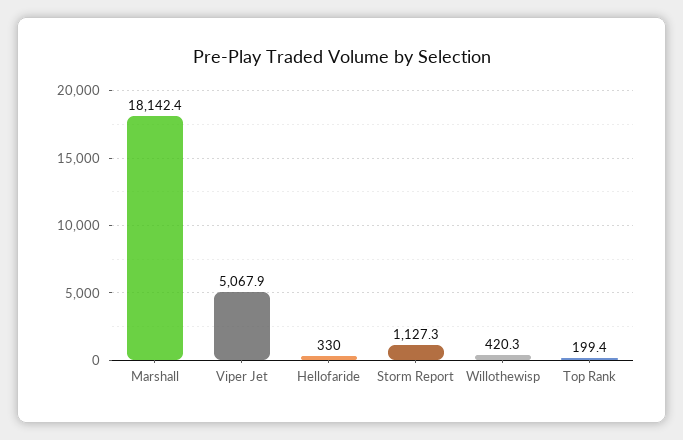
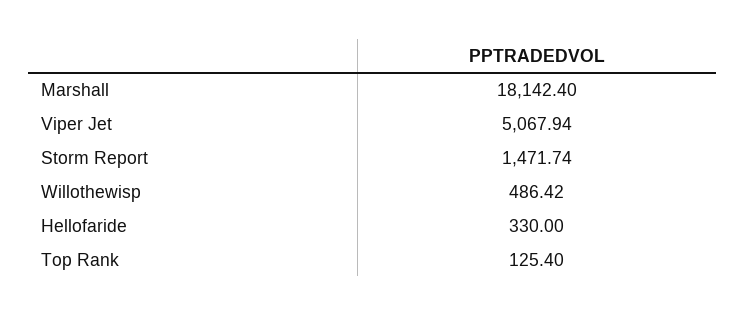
Storm Report: 1127.3 -> 1471.74
Willothewisp: 420.3 -> 486.42
Top Rank: 199.4 -> 125.4

